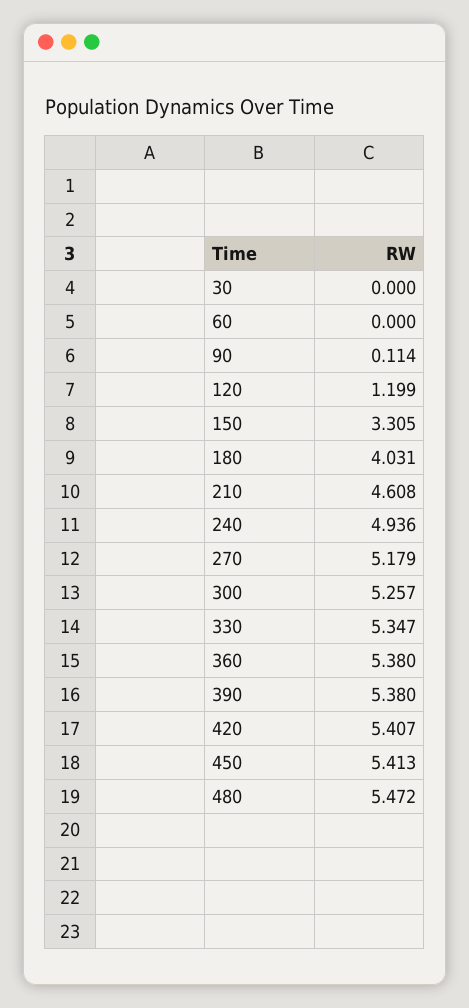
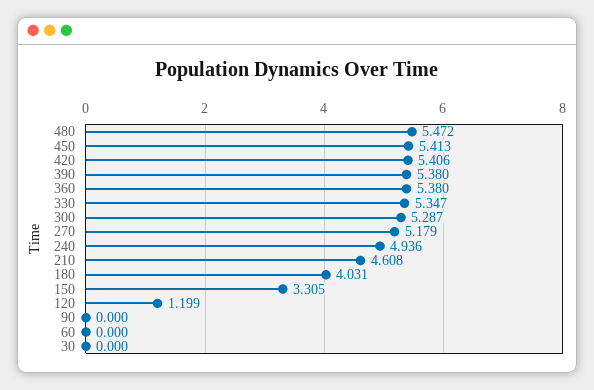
90: 0.114 -> 0
300: 5.257 -> 5.287
420: 5.407 -> 5.406

